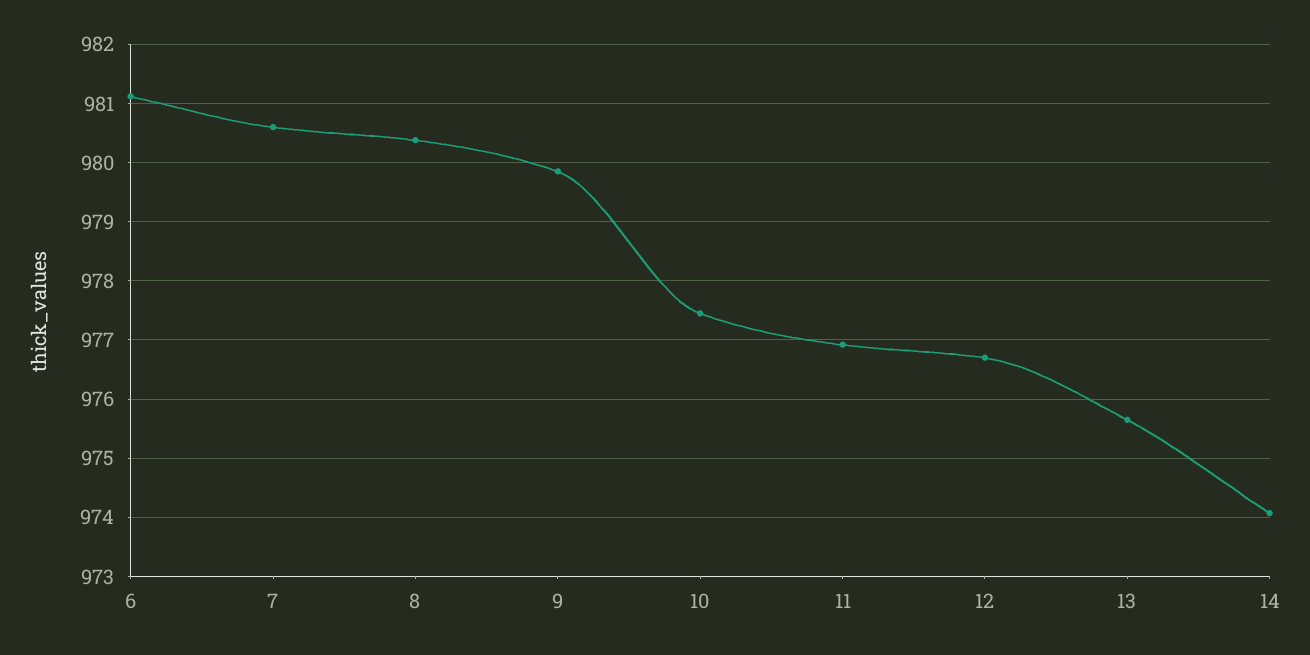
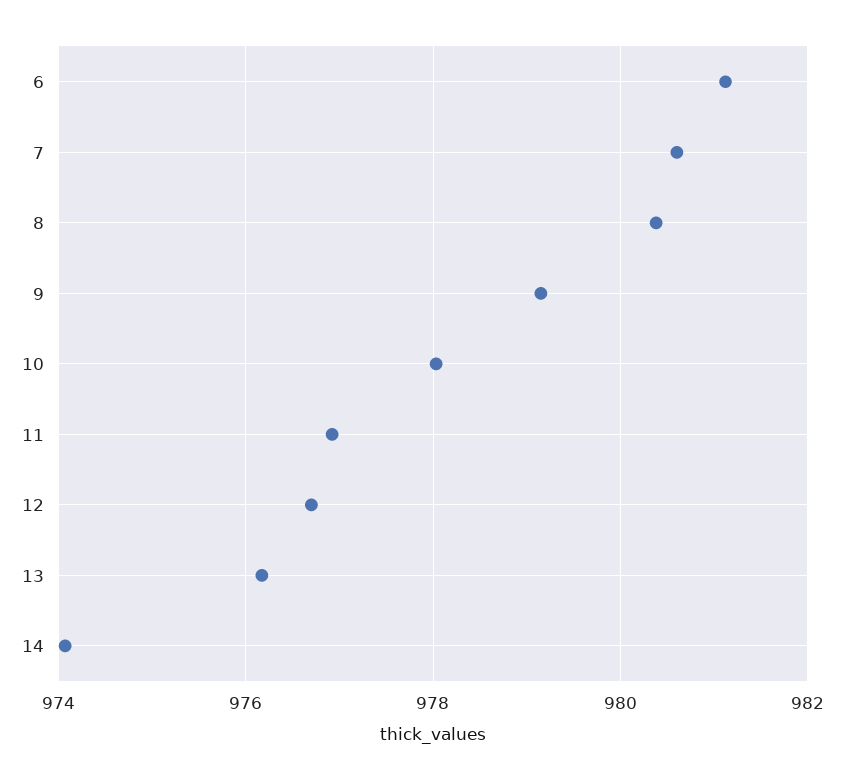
9: 979.8 -> 979.2
10: 977.4 -> 978
13: 975.6 -> 976.2

